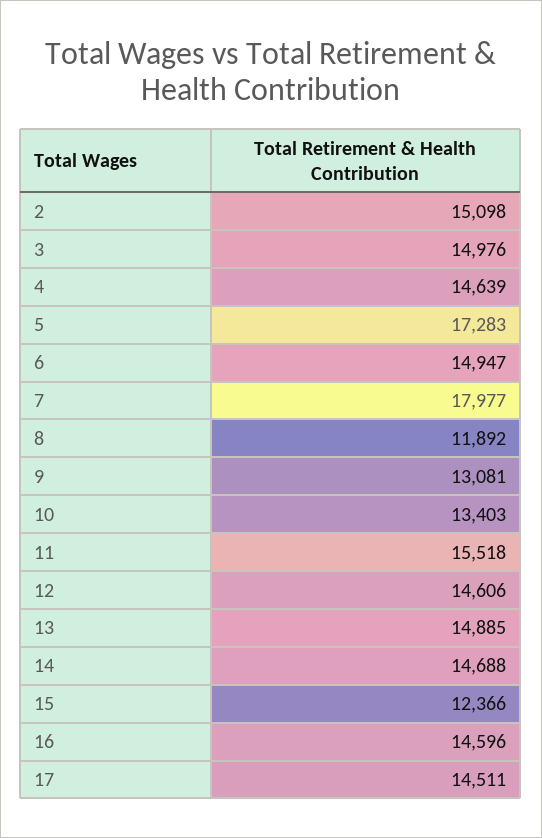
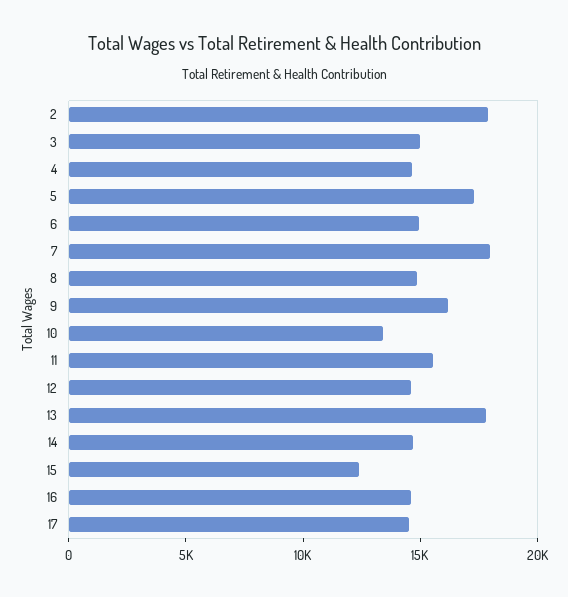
2: 15098 -> 18000
8: 11892 -> 15000
9: 13081 -> 16000
13: 14885 -> 18000

